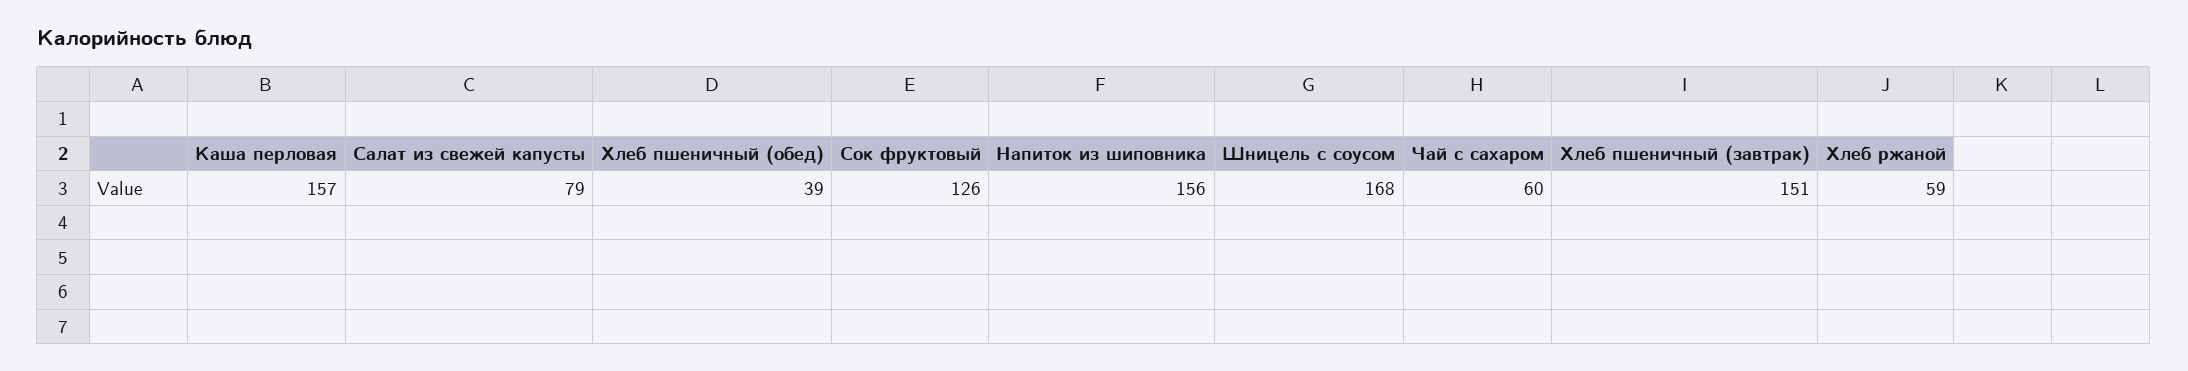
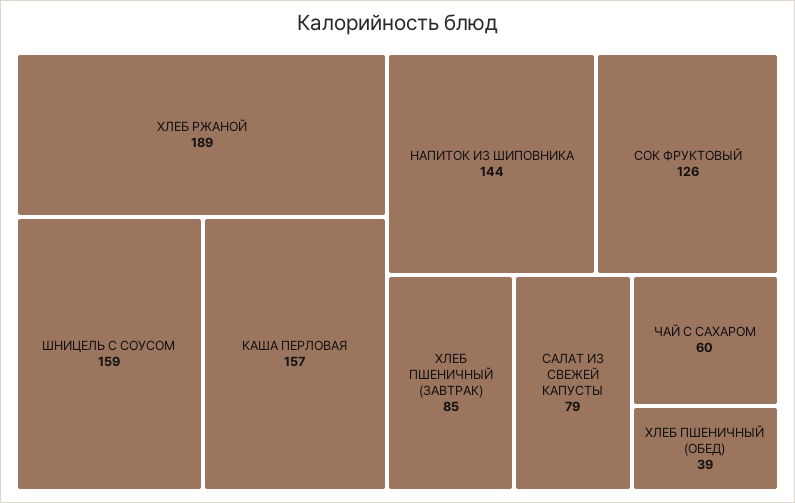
Напиток из шиповника: 156 -> 144
Шницель с соусом: 168 -> 159
Хлеб пшеничный (завтрак): 151 -> 85
Хлеб ржаной: 59 -> 189

